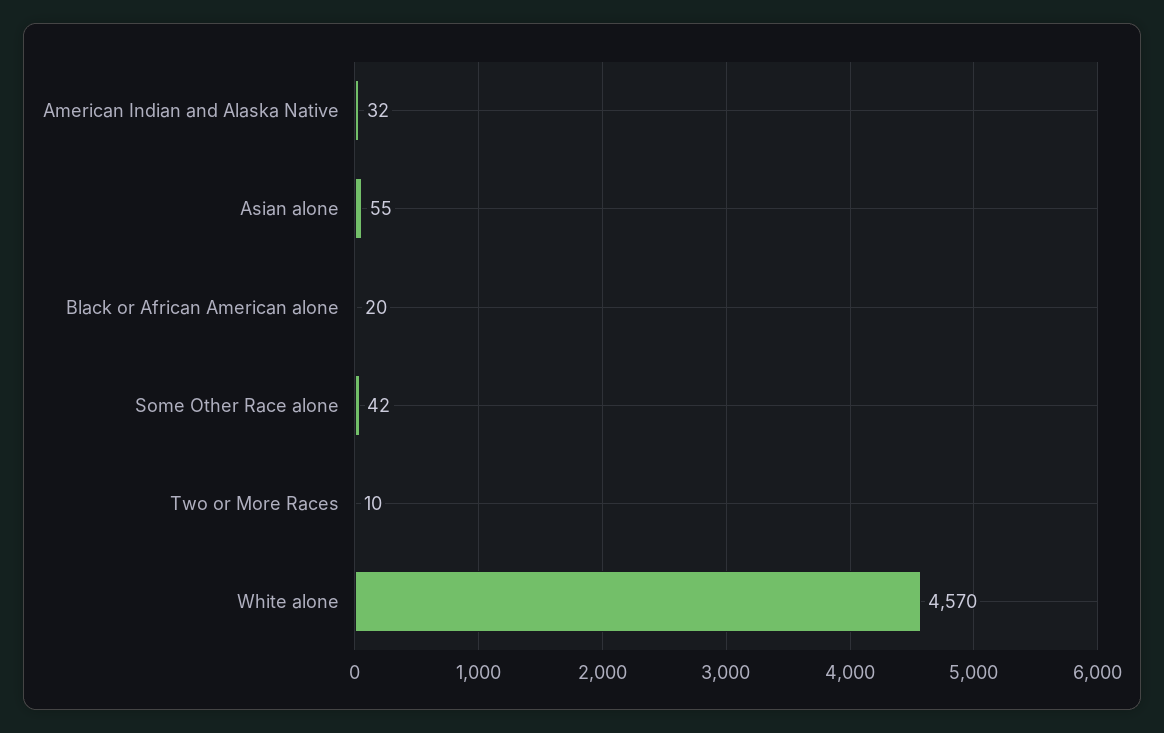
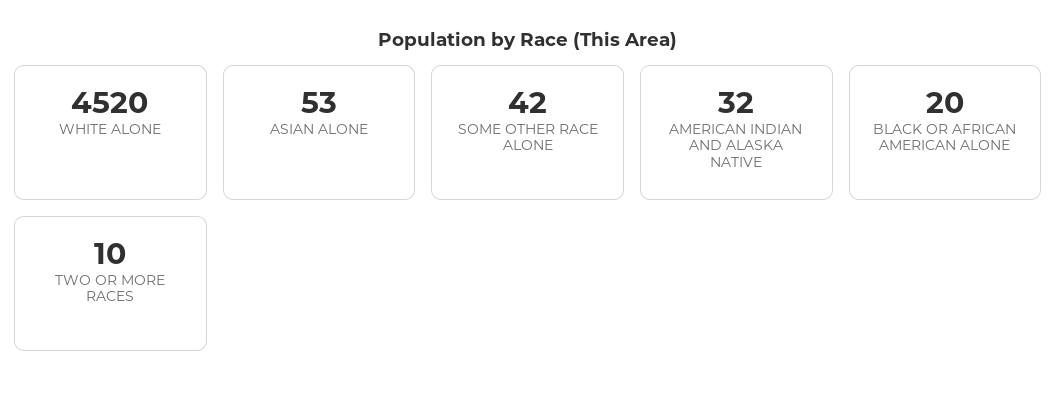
Asian alone: 55 -> 53
White alone: 4570 -> 4520

